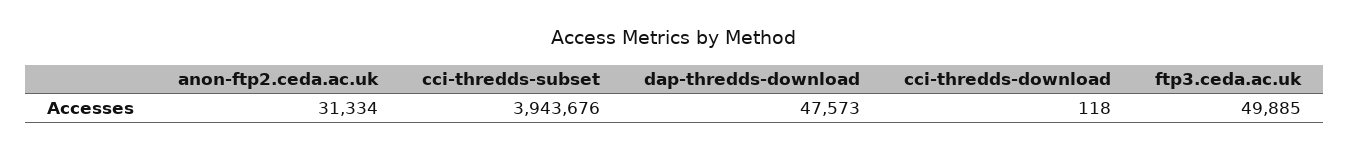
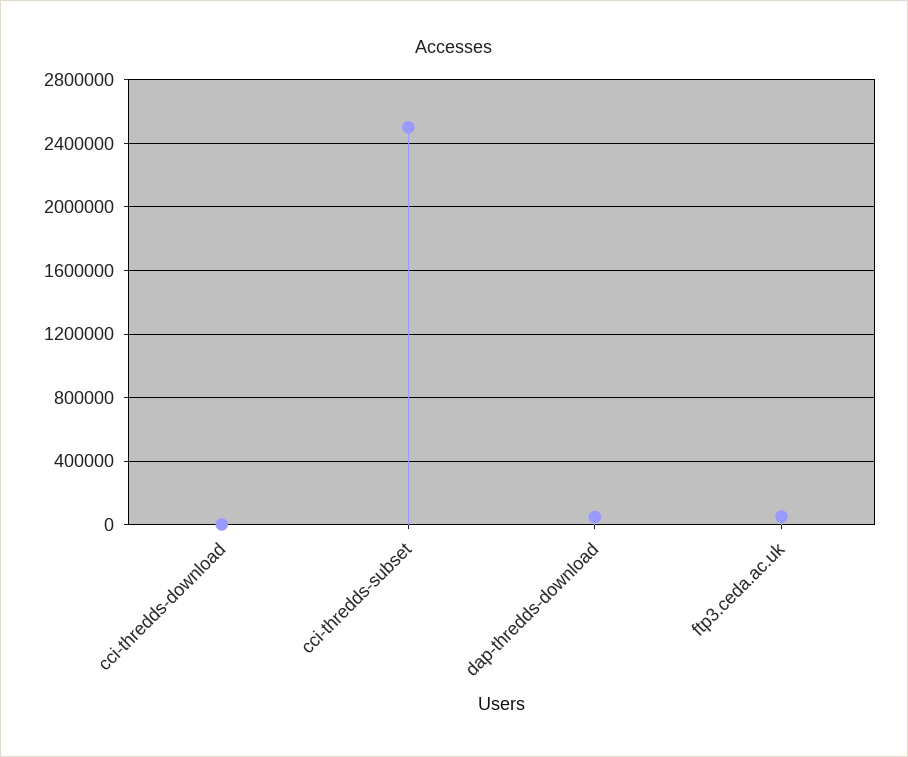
anon-ftp2.ceda.ac.uk: 31334 -> none
cci-thredds-subset: 3943676 -> 2500000

